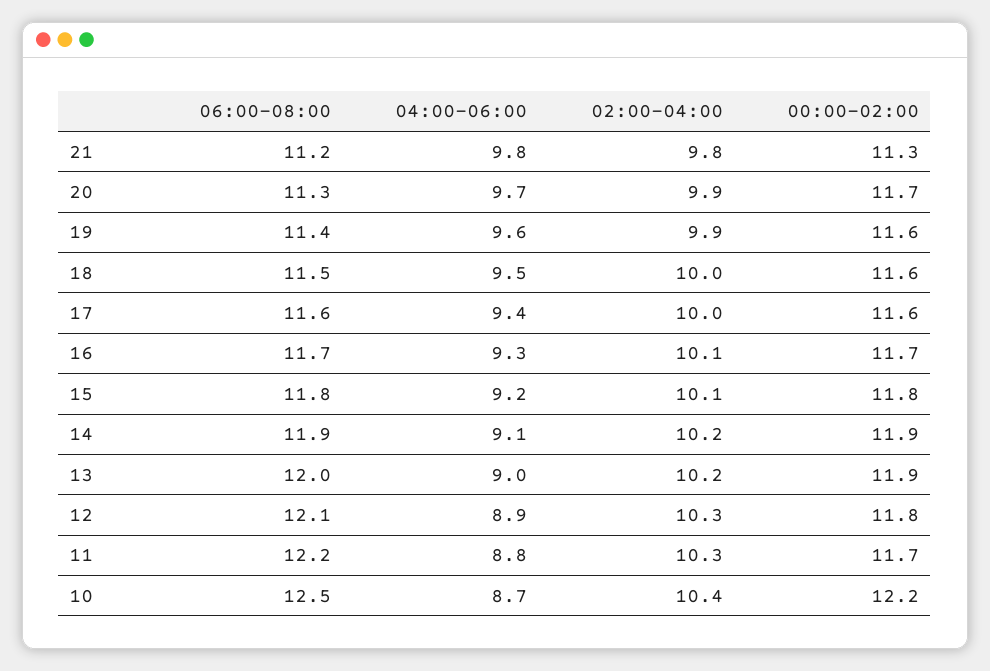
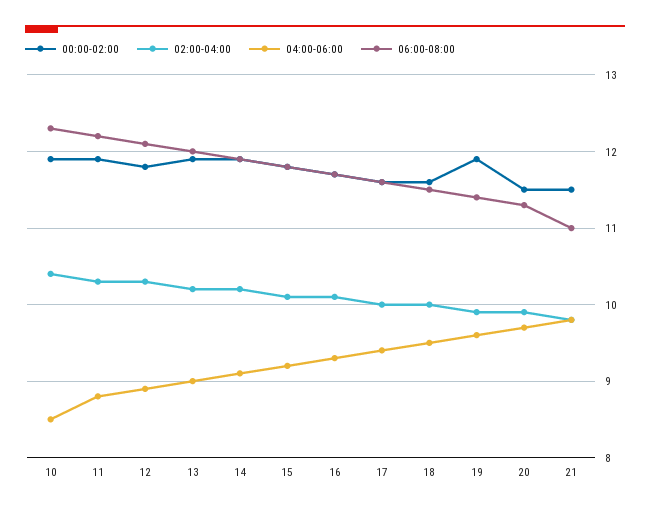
06:00-08:00, 21: 11.2 -> 11
00:00-02:00, 21: 11.3 -> 11.5
00:00-02:00, 20: 11.7 -> 11.5
00:00-02:00, 19: 11.6 -> 11.9
00:00-02:00, 11: 11.7 -> 11.9
06:00-08:00, 10: 12.5 -> 12.3
04:00-06:00, 10: 8.7 -> 8.5
00:00-02:00, 10: 12.2 -> 11.9

